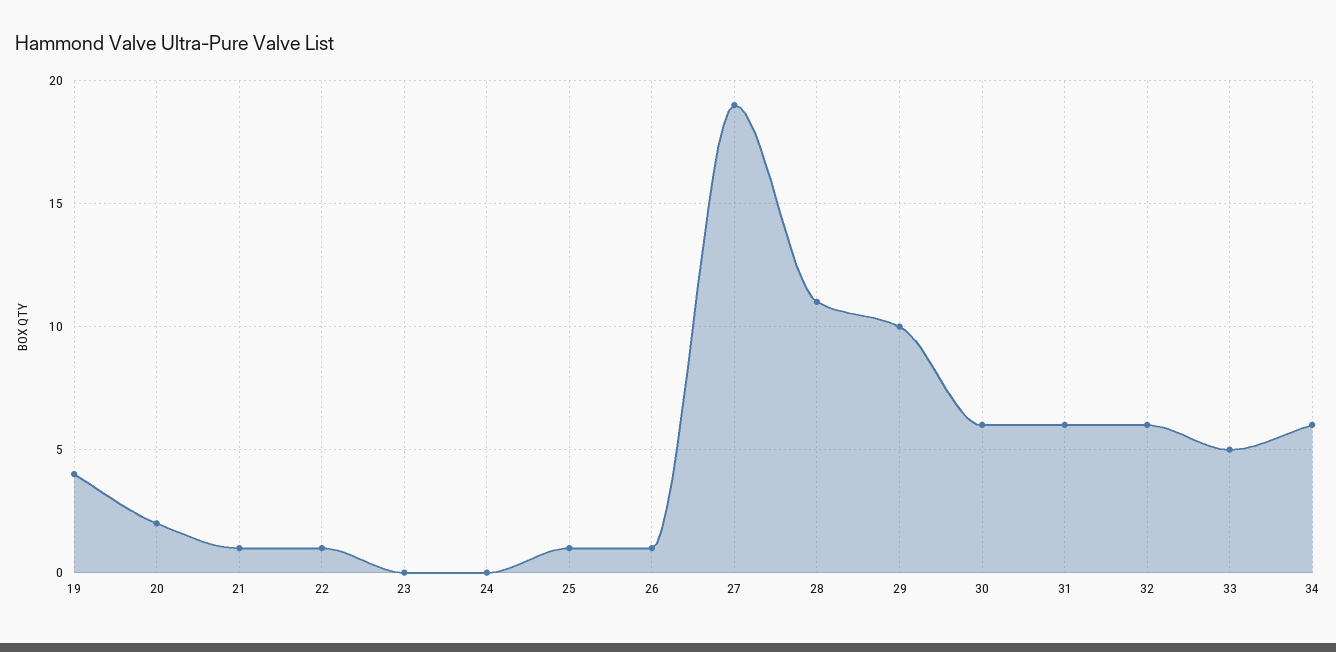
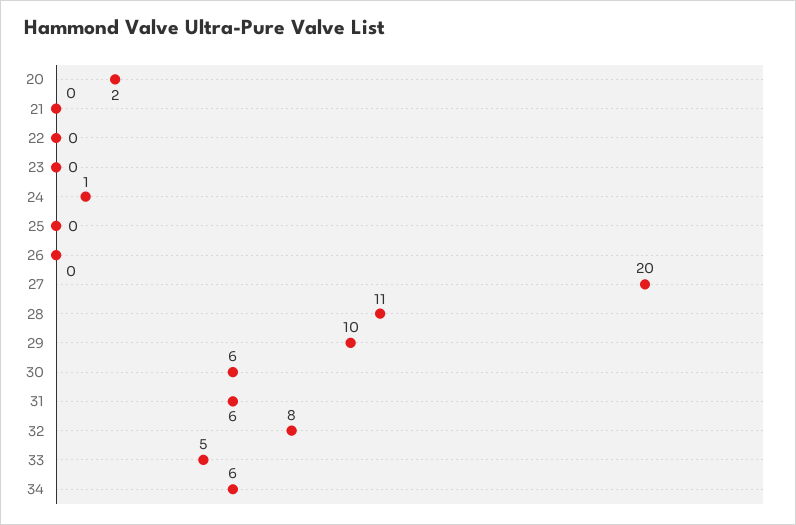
19: 4 -> none
21: 1 -> 0
22: 1 -> 0
24: 0 -> 1
25: 1 -> 0
26: 1 -> 0
27: 19 -> 20
32: 6 -> 8

